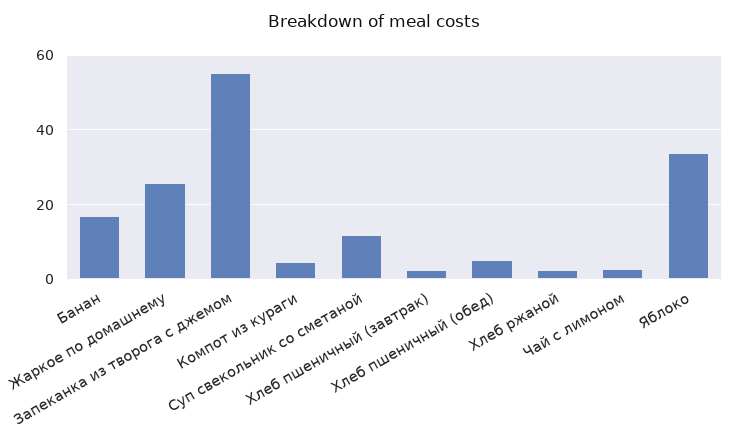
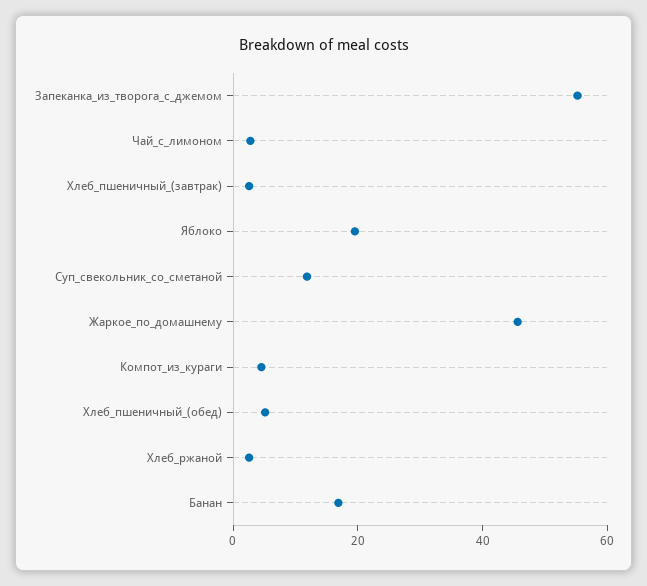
Жаркое по домашнему: 26 -> 45
Яблоко: 34 -> 20

